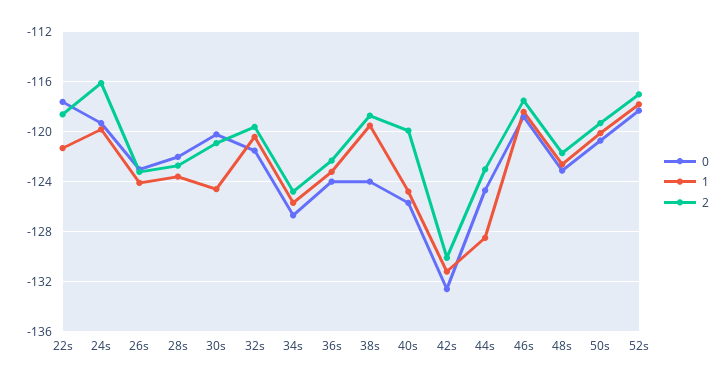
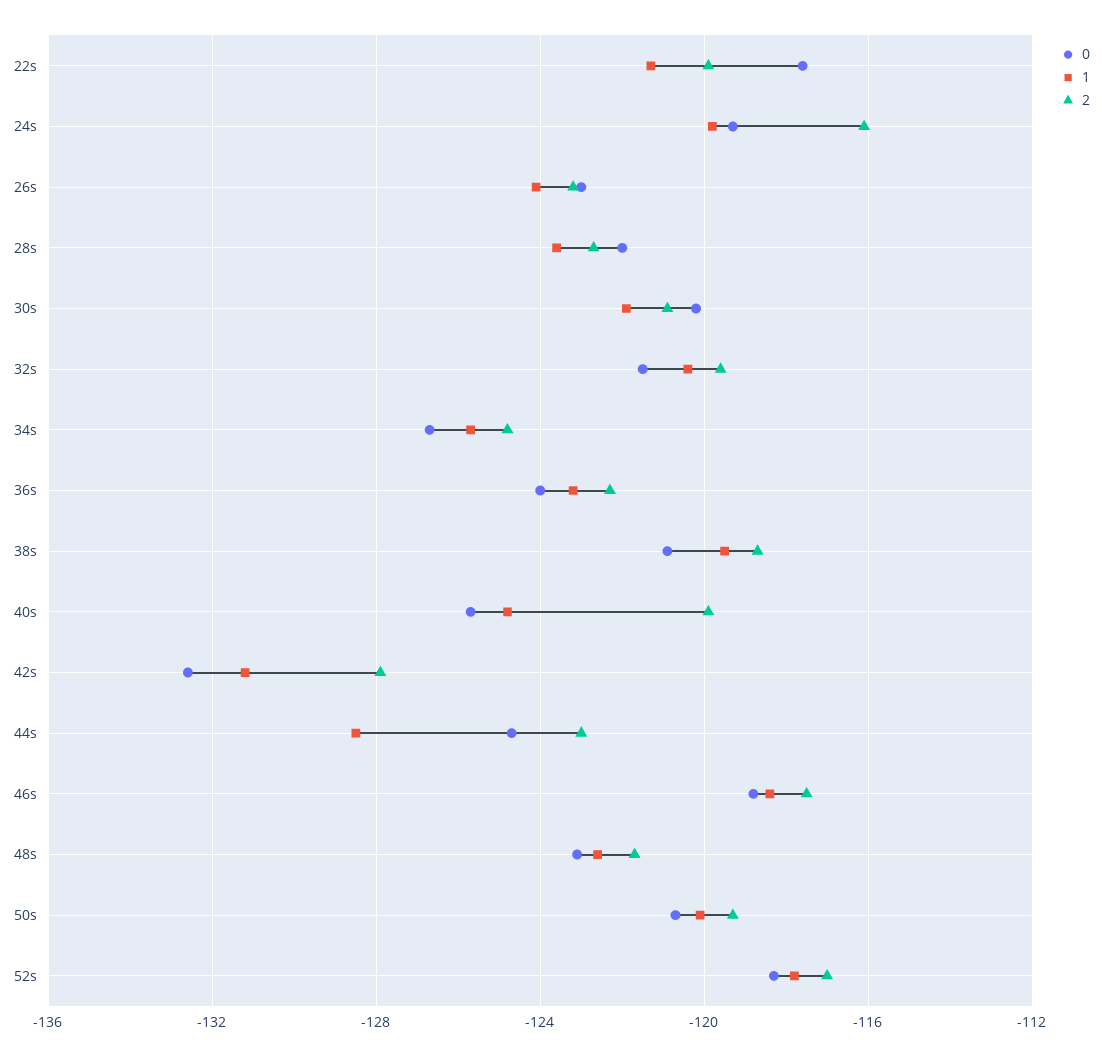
2, 22s: -118.5 -> -120
1, 30s: -124.5 -> -122
0, 38s: -124 -> -121
2, 42s: -130 -> -128

